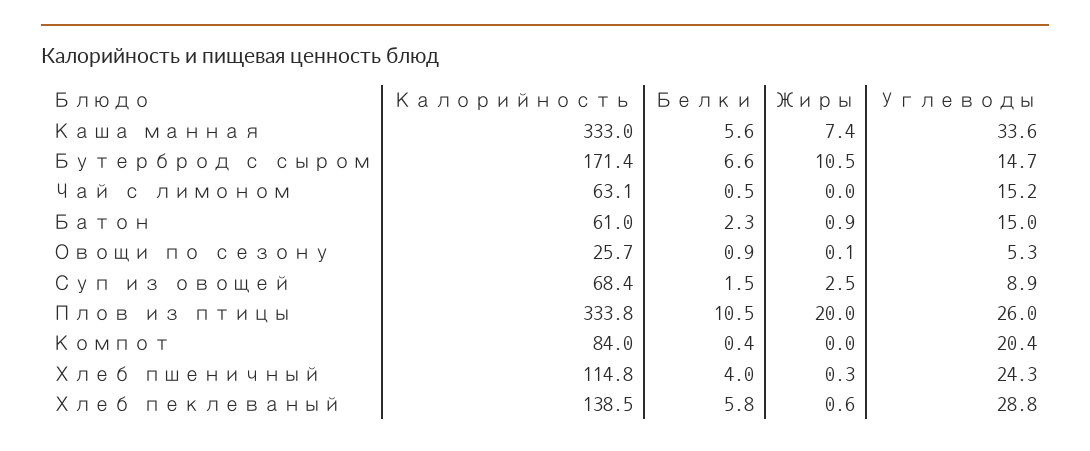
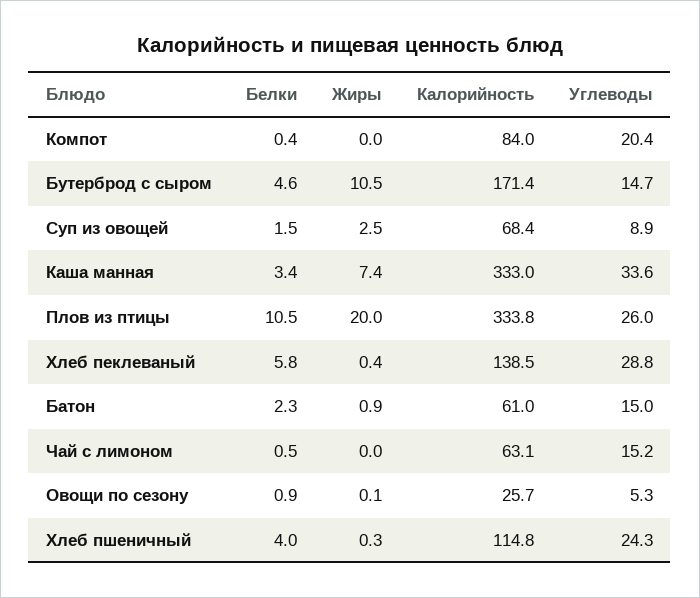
Белки, Каша манная: 5.6 -> 3.4
Белки, Бутерброд с сыром: 6.6 -> 4.6
Жиры, Хлеб пеклеваный: 0.6 -> 0.4

